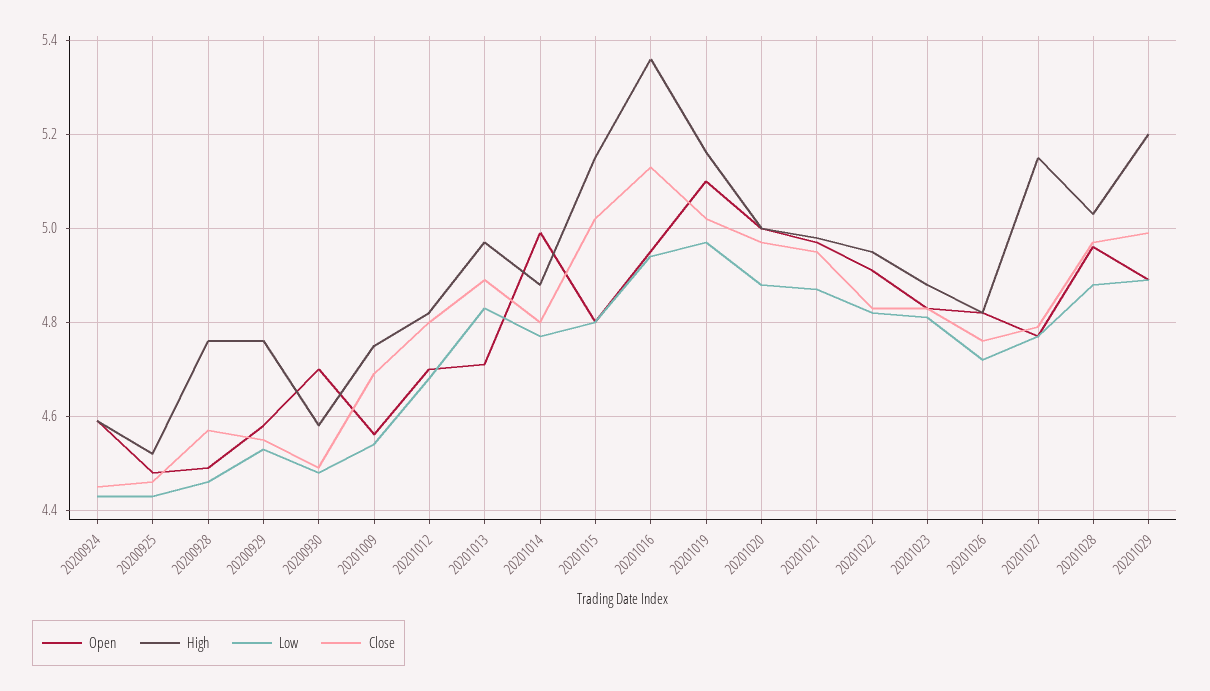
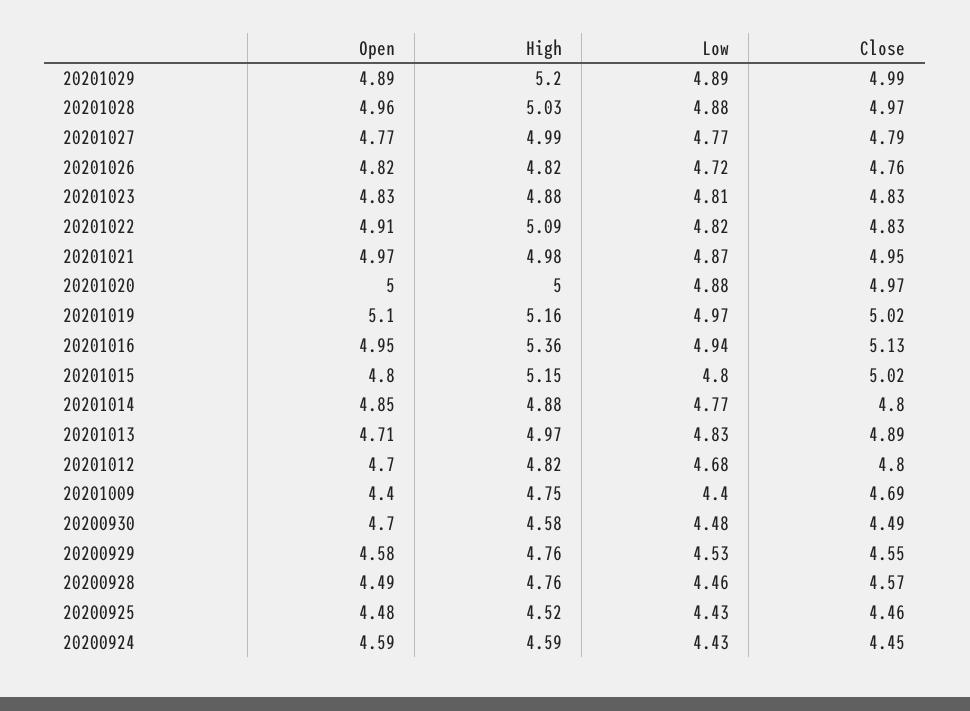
Open, 20201009: 4.55 -> 4.4
Low, 20201009: 4.55 -> 4.4
Open, 20201014: 5 -> 4.85
High, 20201022: 4.95 -> 5.09
High, 20201027: 5.15 -> 4.99

